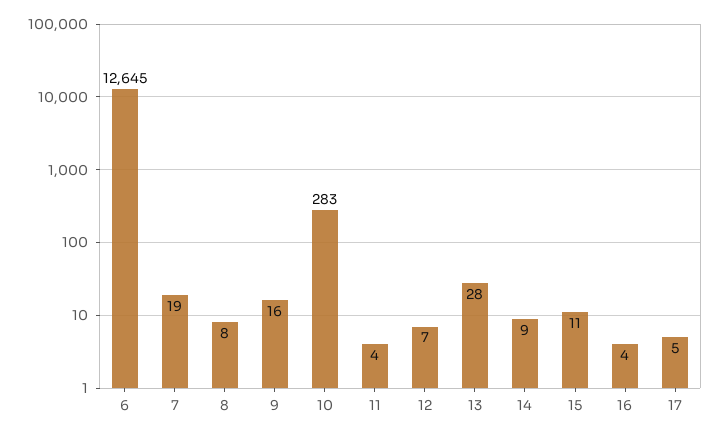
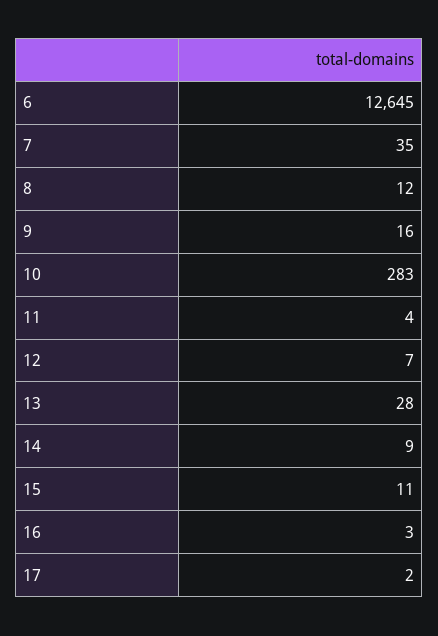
7: 19 -> 35
8: 8 -> 12
16: 4 -> 3
17: 5 -> 2

